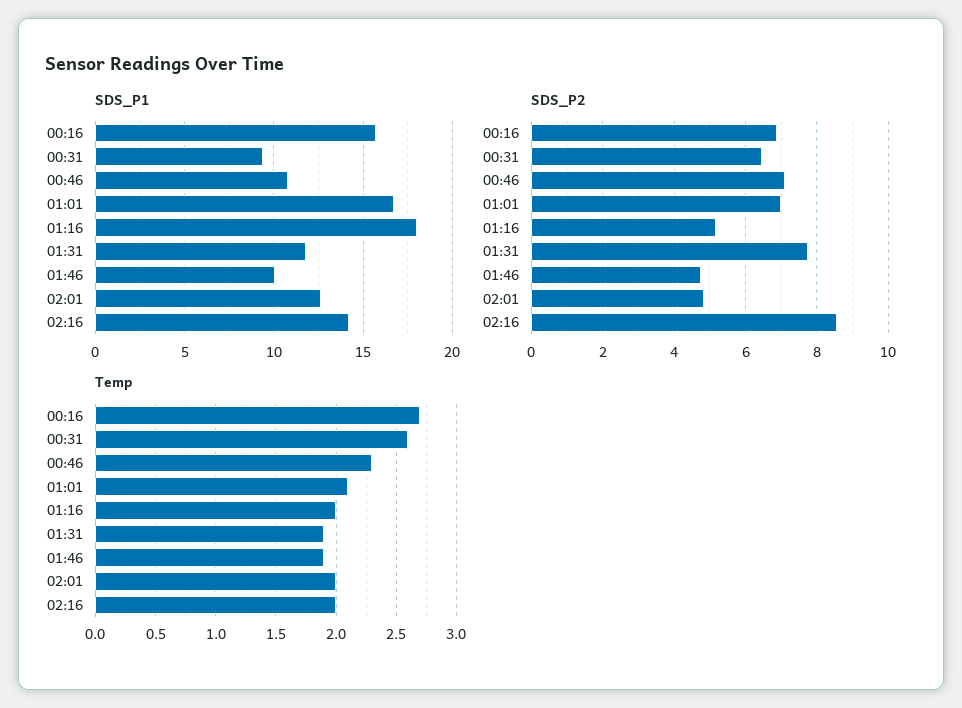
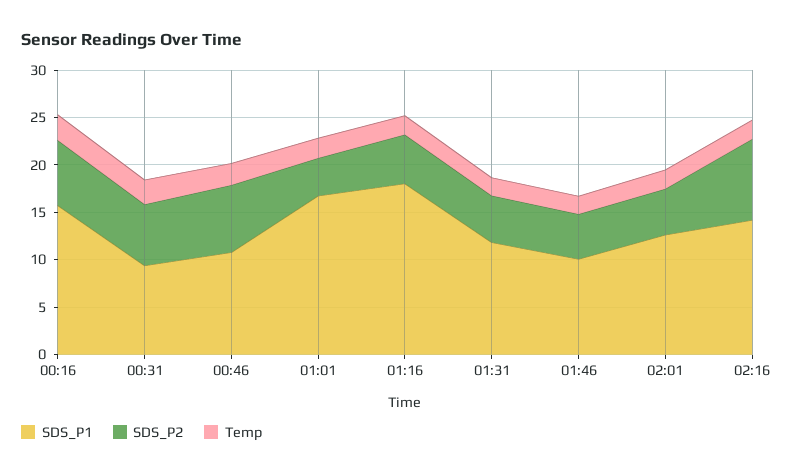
SDS_P2, 01:01: 7 -> 4
SDS_P2, 01:31: 7.8 -> 5

